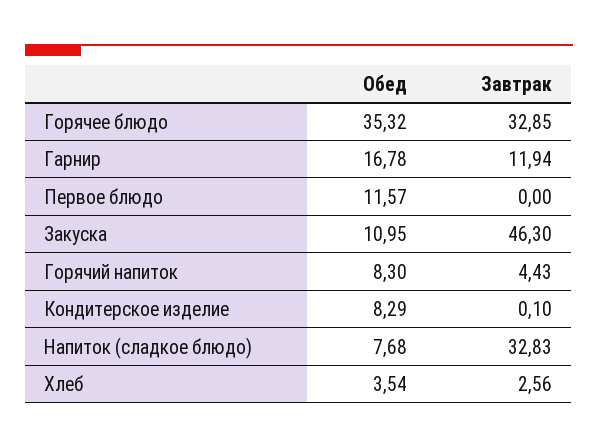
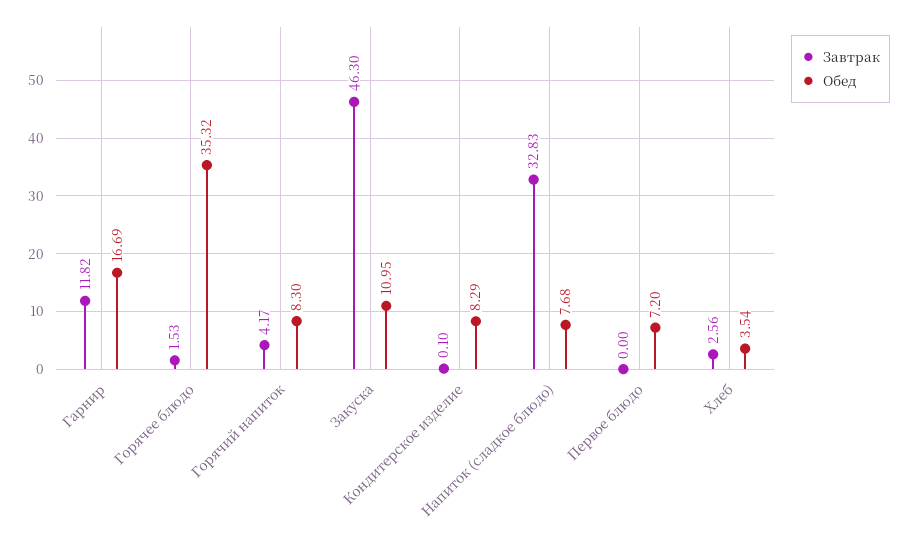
Завтрак, Горячее блюдо: 32.85 -> 1.53
Обед, Гарнир: 16.78 -> 16.69
Завтрак, Гарнир: 11.94 -> 11.82
Обед, Первое блюдо: 11.57 -> 7.2
Завтрак, Горячий напиток: 4.43 -> 4.17

